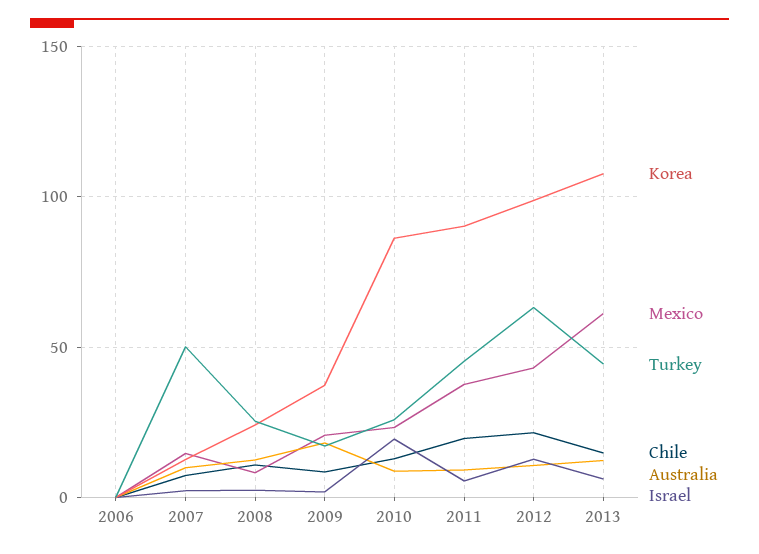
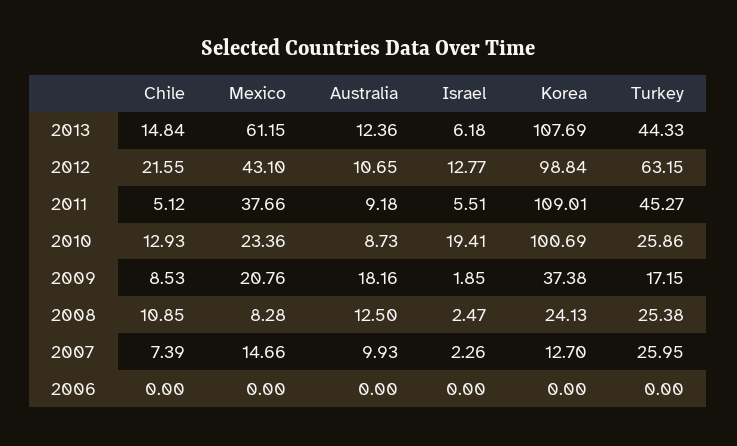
Turkey, 2007: 50 -> 25.95
Korea, 2010: 85 -> 100.69
Korea, 2011: 90 -> 109.01
Chile, 2011: 20 -> 5.12

